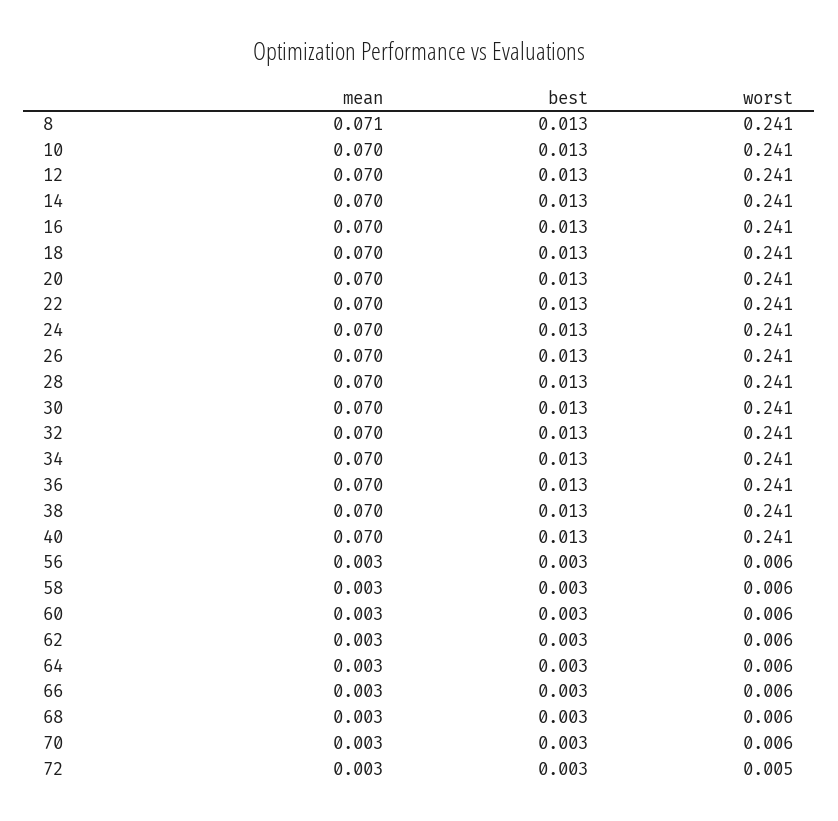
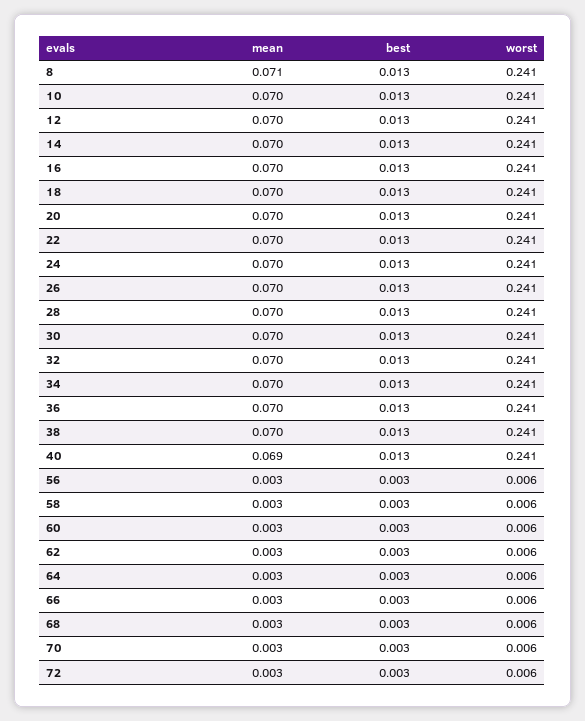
mean, 40: 0.07 -> 0.069
worst, 72: 0.005 -> 0.006

